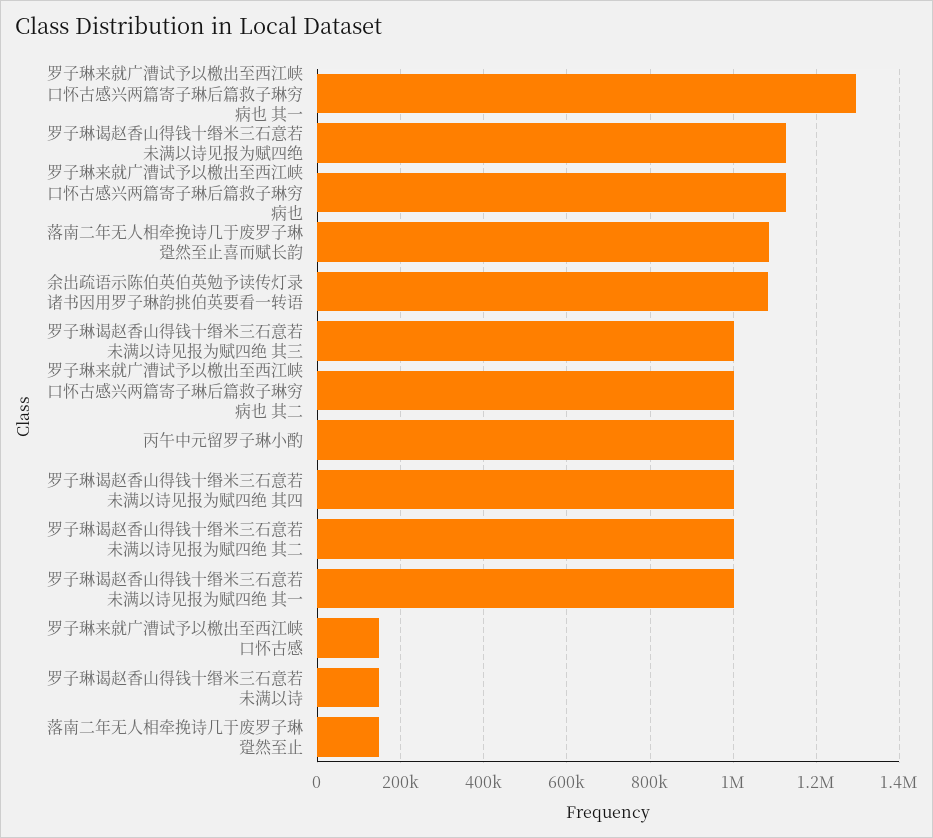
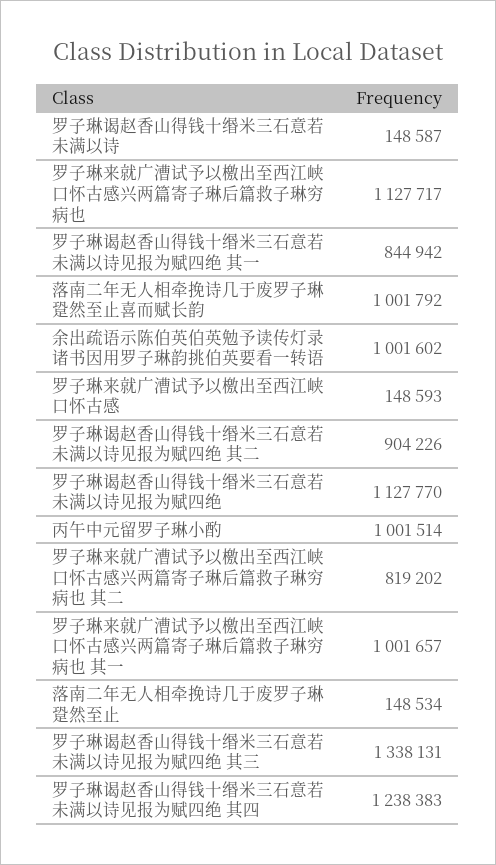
罗子琳来就广漕试予以檄出至西江峡口怀古感兴两篇寄子琳后篇救子琳穷病也 其一: 1300000 -> 1001657
落南二年无人相牵挽诗几于废罗子琳跫然至止喜而赋长韵: 1080000 -> 1001792
余出疏语示陈伯英伯英勉予读传灯录诸书因用罗子琳韵挑伯英要看一转语: 1080000 -> 1001602
罗子琳谒赵香山得钱十缗米三石意若未满以诗见报为赋四绝 其三: 1000000 -> 1338131
罗子琳来就广漕试予以檄出至西江峡口怀古感兴两篇寄子琳后篇救子琳穷病也 其二: 1000000 -> 819202
罗子琳谒赵香山得钱十缗米三石意若未满以诗见报为赋四绝 其四: 1000000 -> 1238383
罗子琳谒赵香山得钱十缗米三石意若未满以诗见报为赋四绝 其二: 1000000 -> 904226
罗子琳谒赵香山得钱十缗米三石意若未满以诗见报为赋四绝 其一: 1000000 -> 844942

